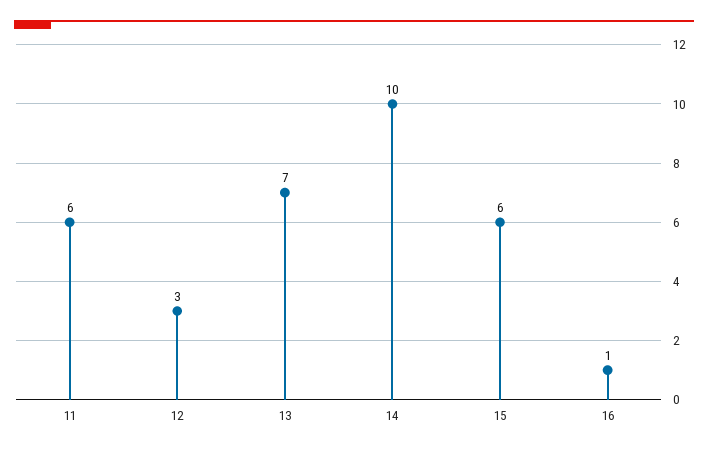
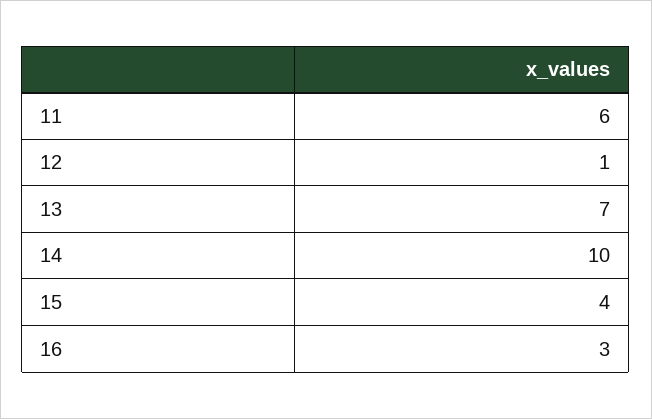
12: 3 -> 1
15: 6 -> 4
16: 1 -> 3

